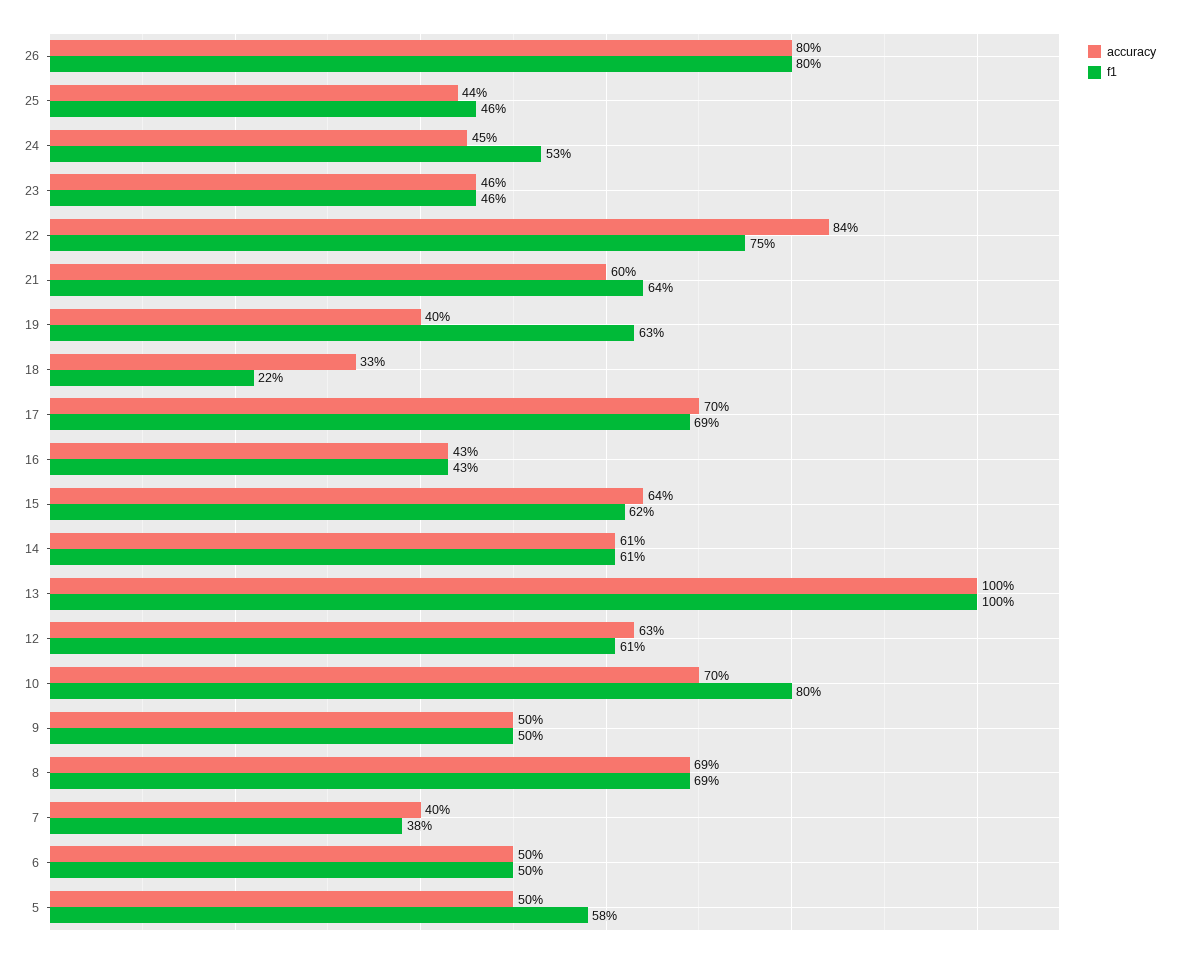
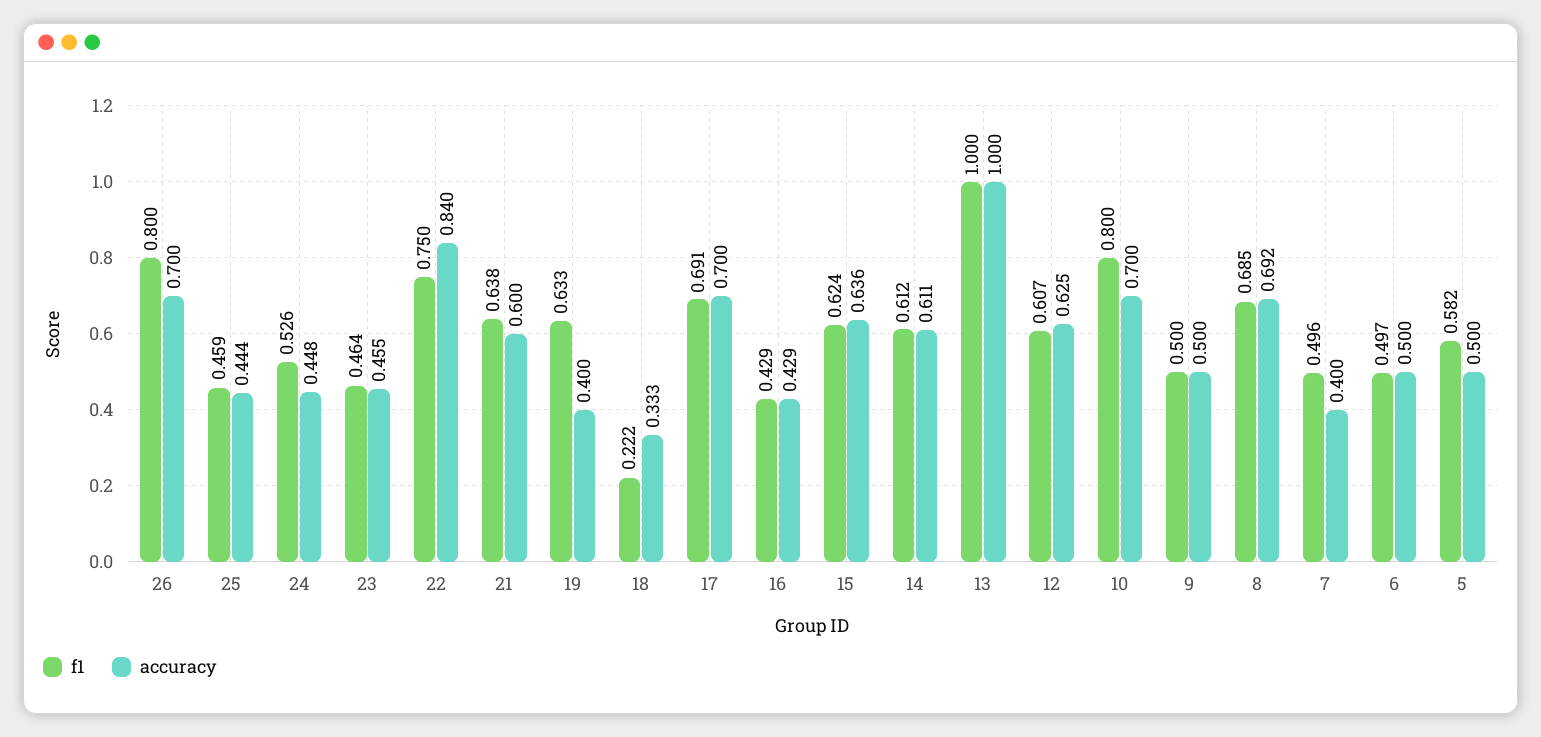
accuracy, 26: 0.8 -> 0.7
f1, 7: 0.38 -> 0.496

